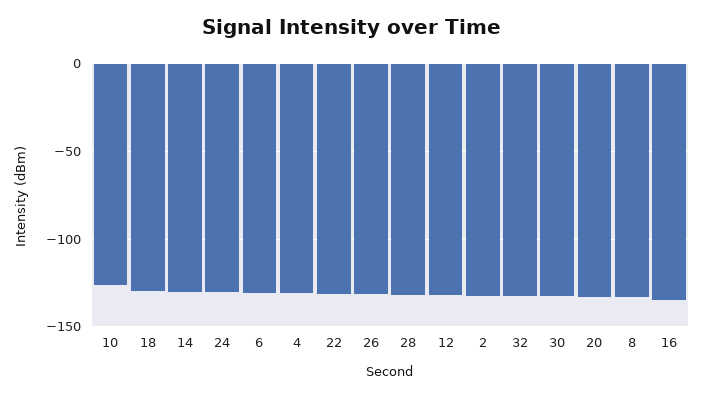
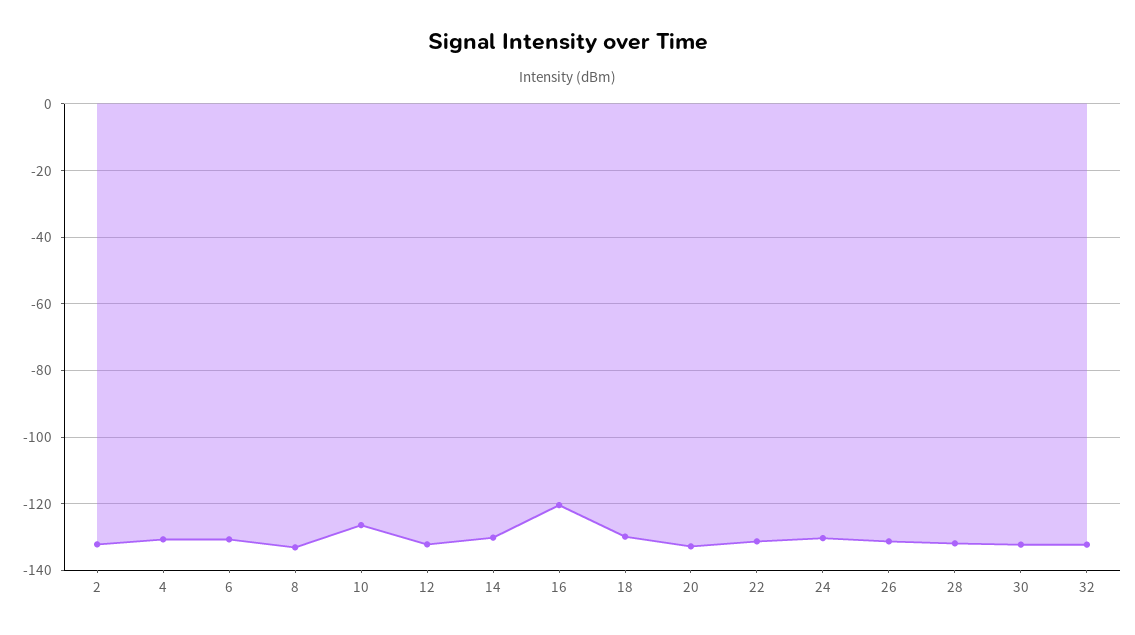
16: -135 -> -120

